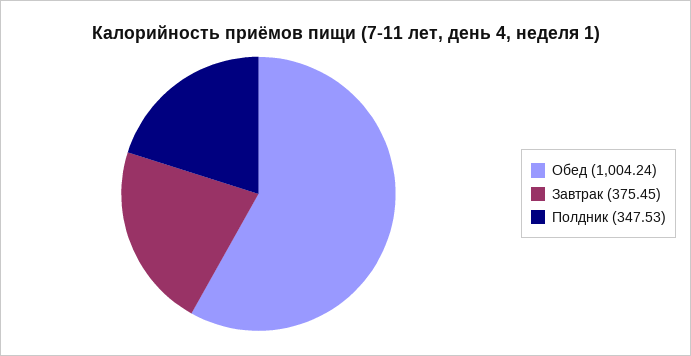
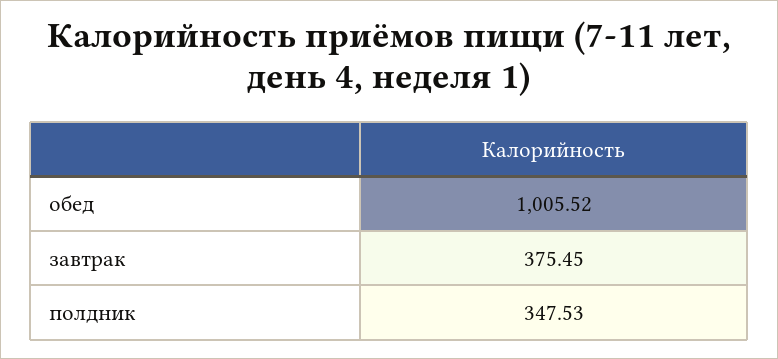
Обед: 1004.24 -> 1005.52

